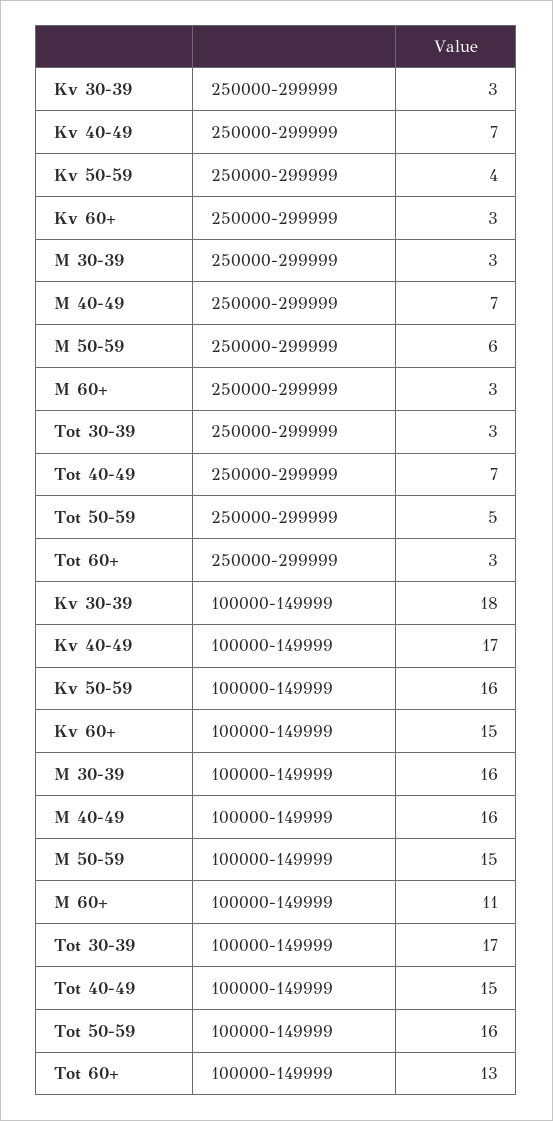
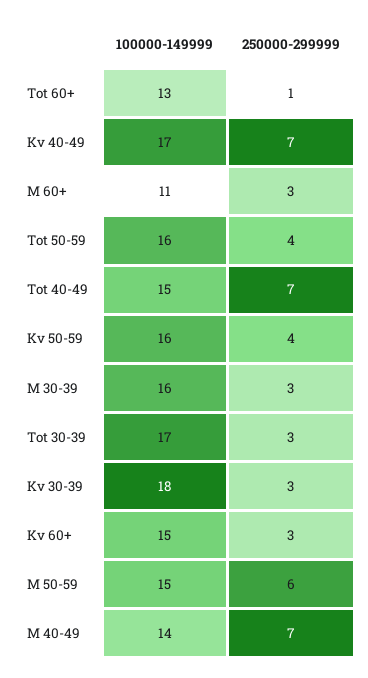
Tot 50-59, 250000-299999: 5 -> 4
Tot 60+, 250000-299999: 3 -> 1
M 40-49, 100000-149999: 16 -> 14

